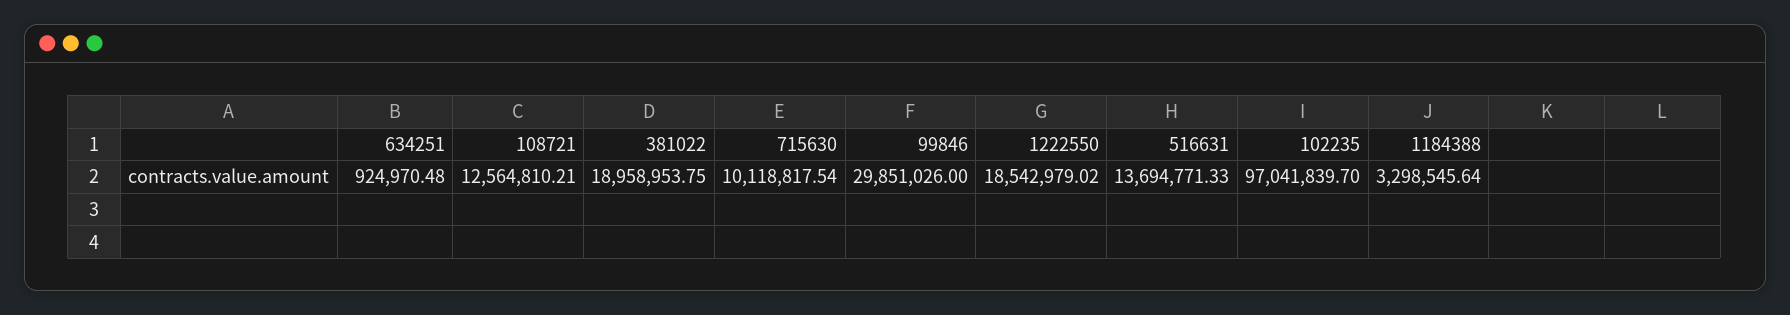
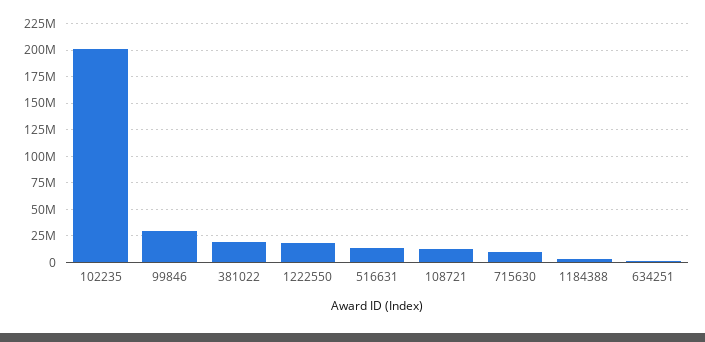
102235: 97041839.7 -> 200000000

